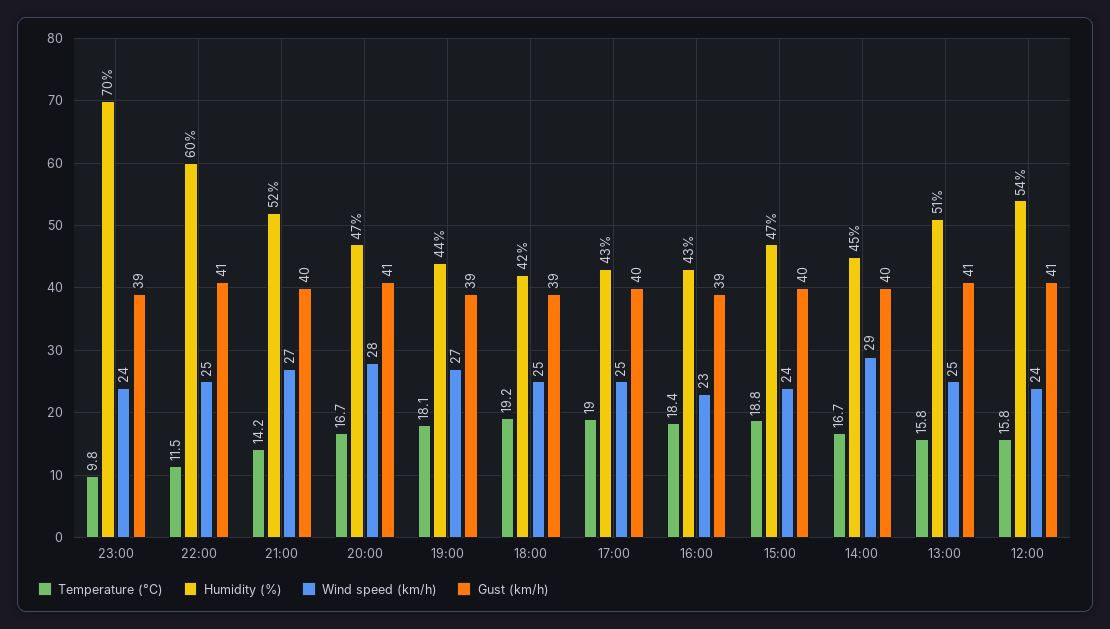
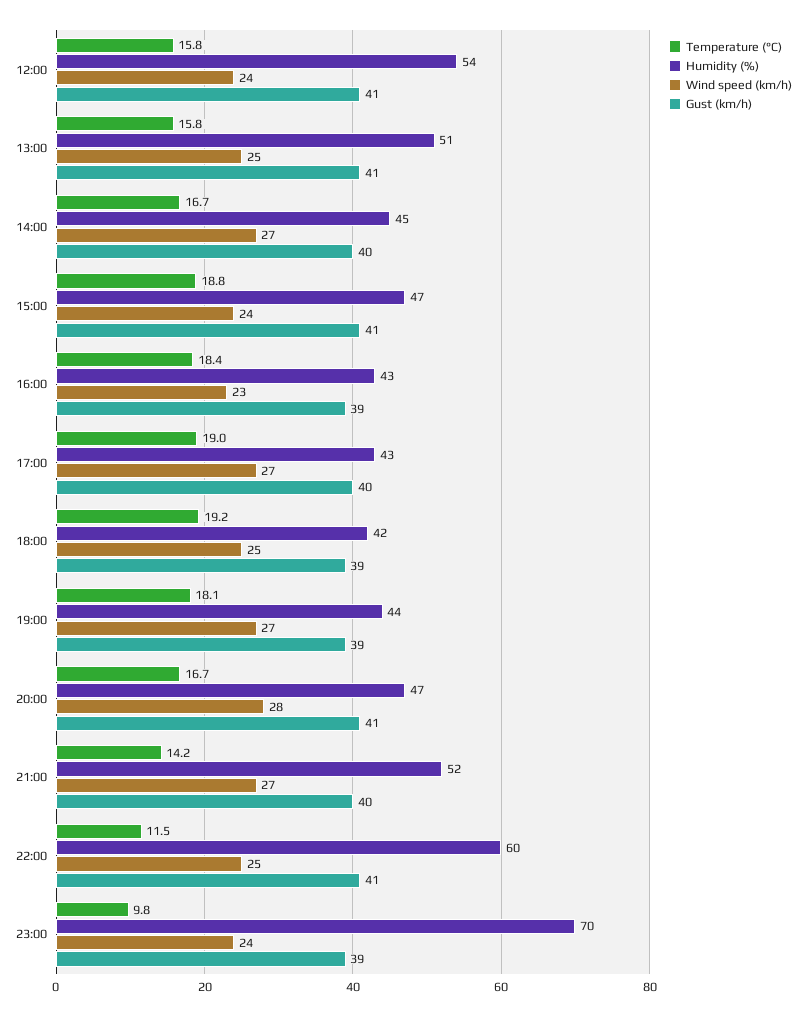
Wind speed (km/h), 17:00: 25 -> 27
Gust (km/h), 15:00: 40 -> 41
Wind speed (km/h), 14:00: 29 -> 27

